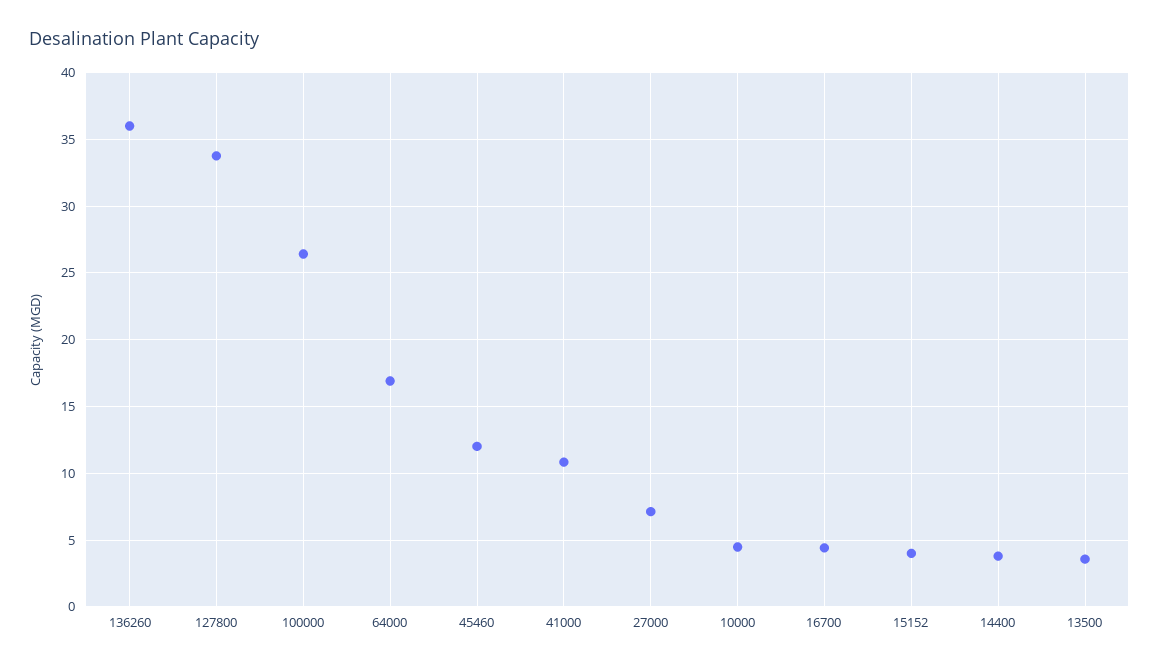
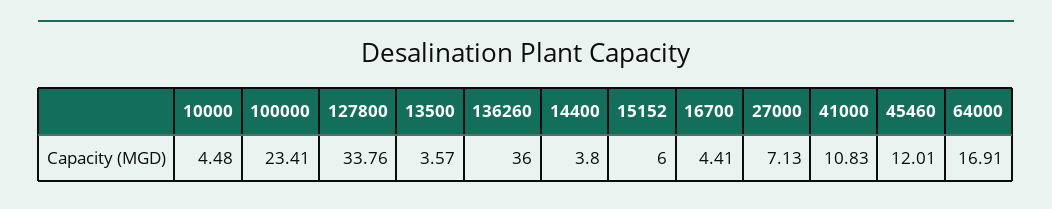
100000: 26.5 -> 23.41
15152: 4 -> 6

